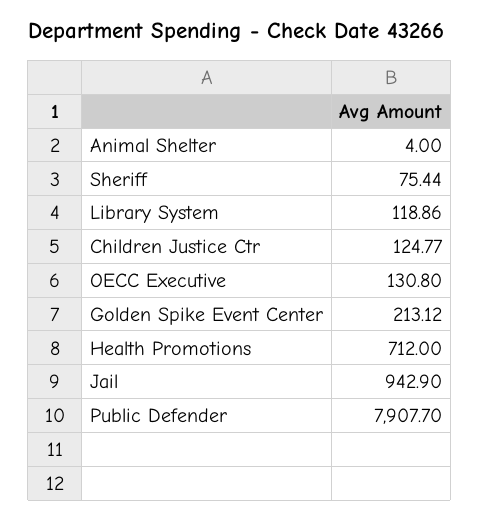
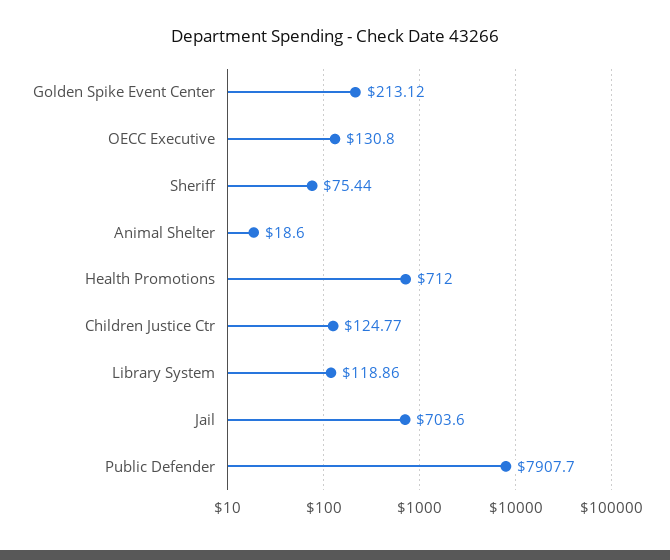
Animal Shelter: 4 -> 18.6
Jail: 942.9 -> 703.6

